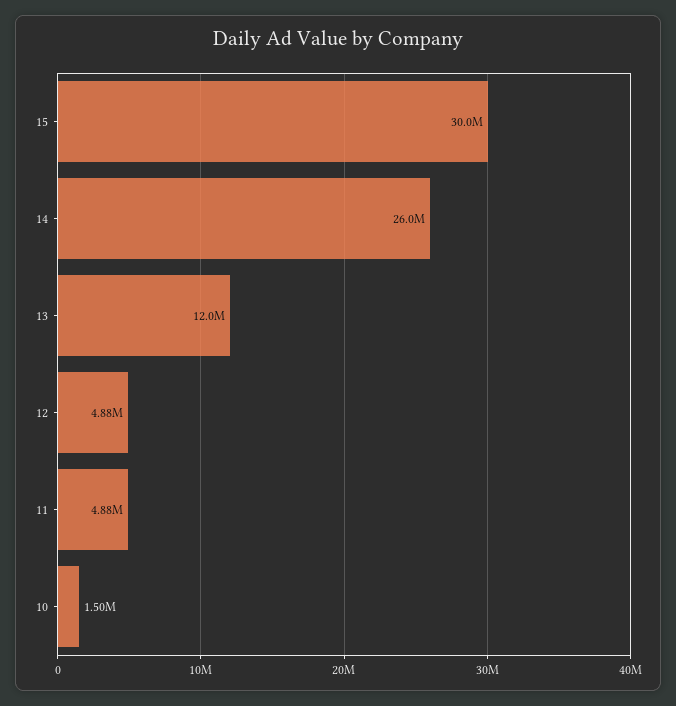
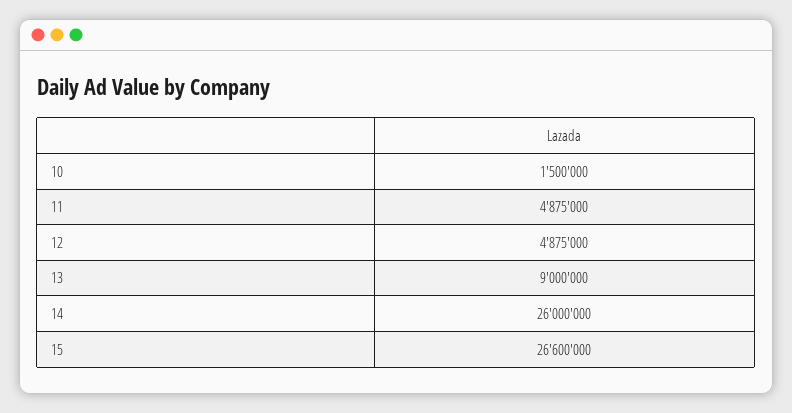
15: 30000000 -> 26600000
13: 12000000 -> 9000000

